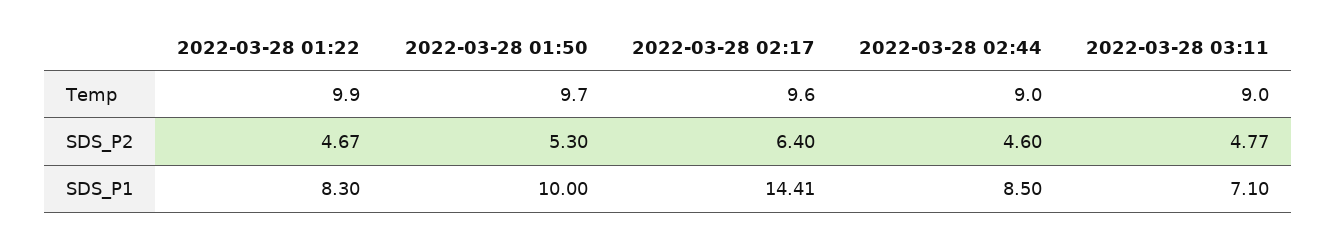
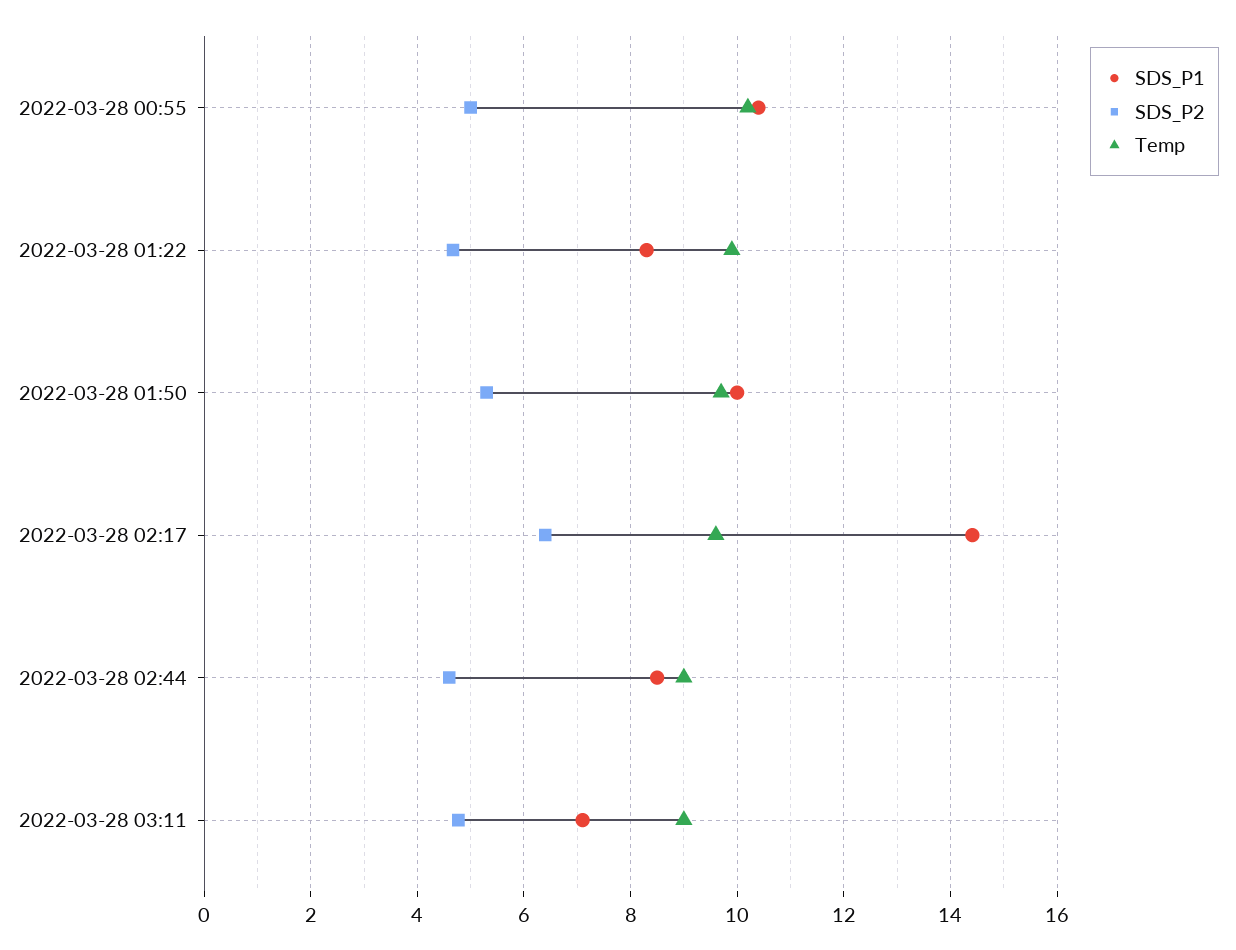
SDS_P1, 2022-03-28 00:55: none -> 10.4
SDS_P2, 2022-03-28 00:55: none -> 5
Temp, 2022-03-28 00:55: none -> 10.2

